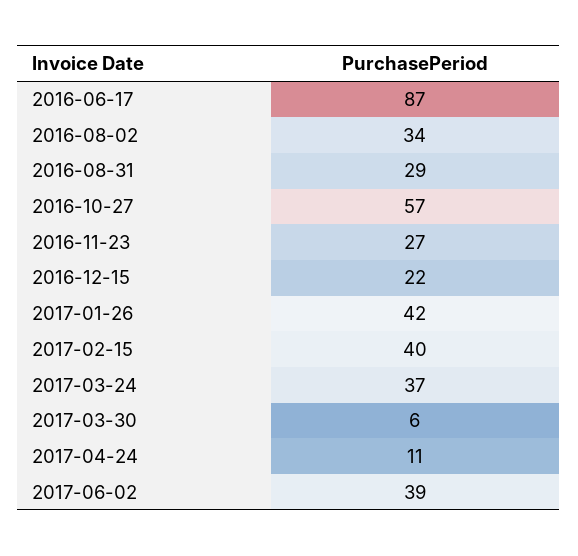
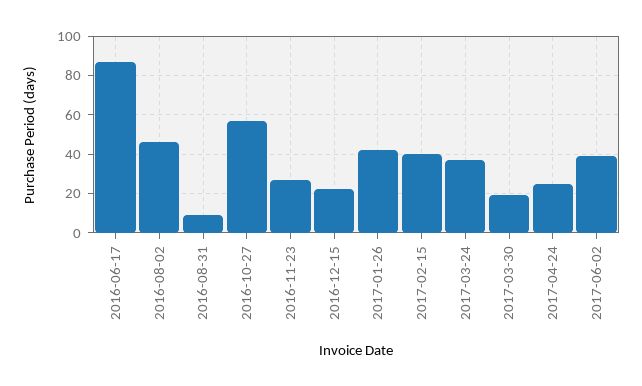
2016-08-02: 34 -> 45
2016-08-31: 29 -> 10
2017-03-30: 6 -> 20
2017-04-24: 11 -> 25

